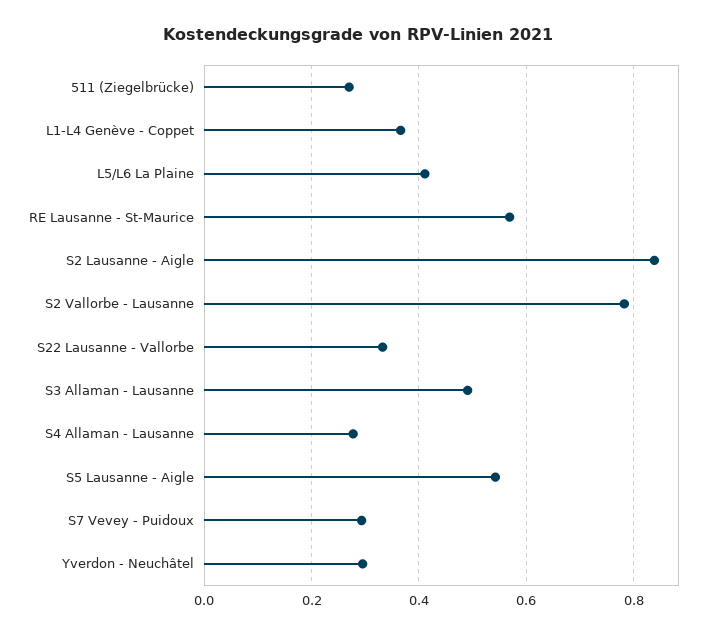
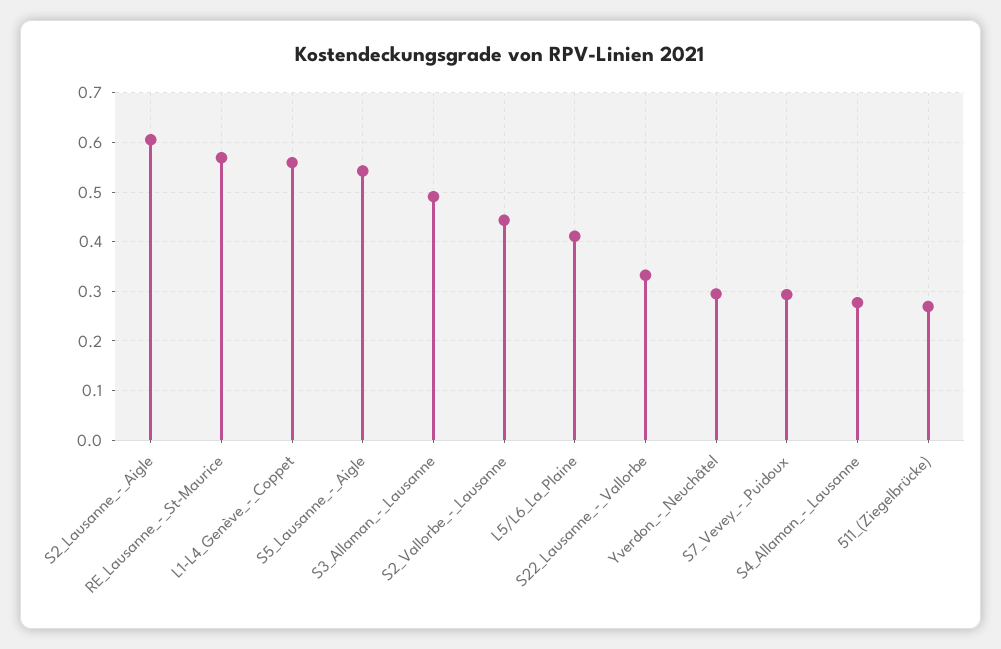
L1-L4 Genève - Coppet: 0.36 -> 0.56
S2 Lausanne - Aigle: 0.84 -> 0.6
S2 Vallorbe - Lausanne: 0.78 -> 0.44

